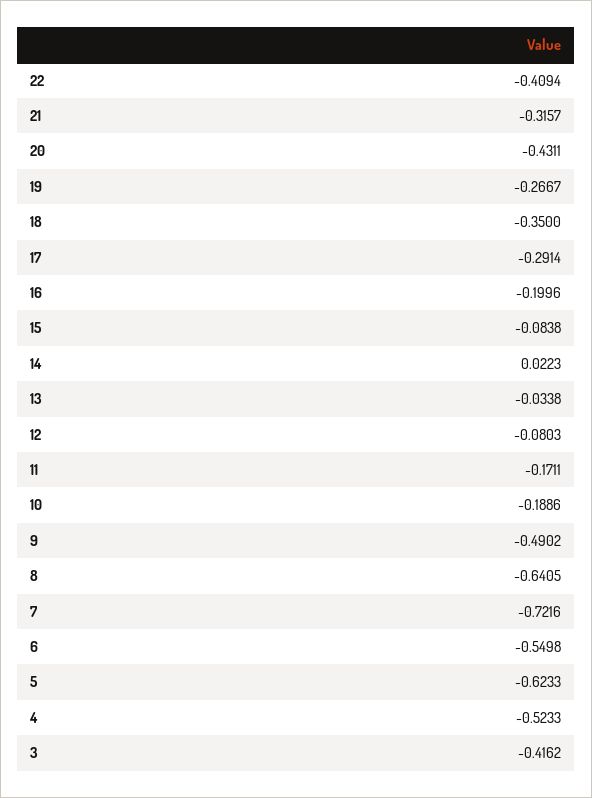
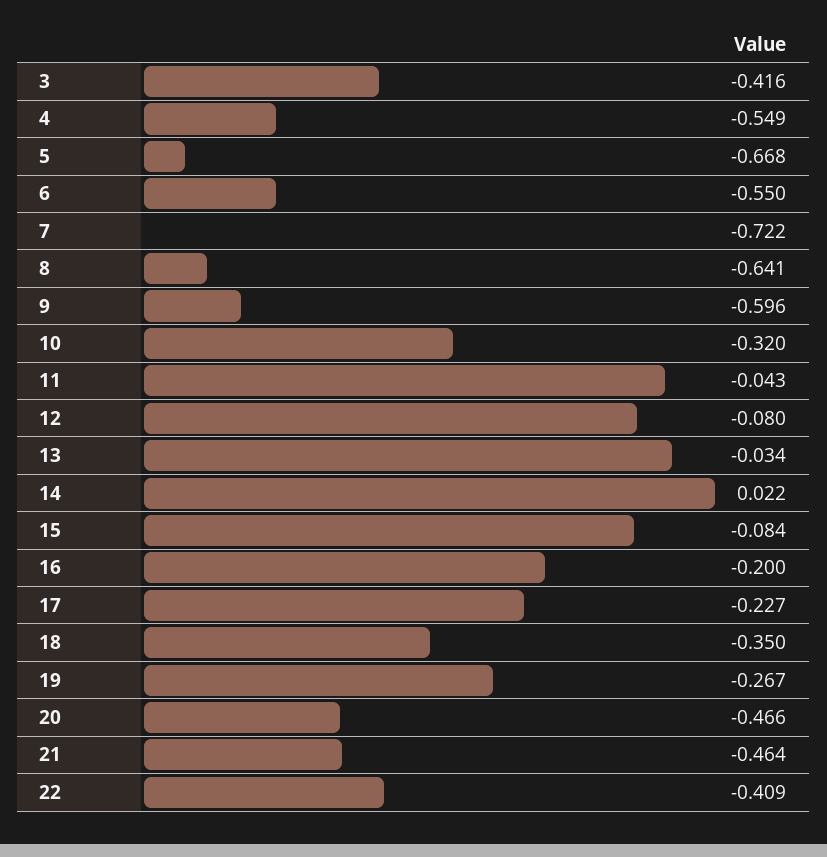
21: -0.3157 -> -0.464
20: -0.4311 -> -0.466
17: -0.2914 -> -0.227
11: -0.1711 -> -0.043
10: -0.1886 -> -0.32
9: -0.4902 -> -0.596
5: -0.6233 -> -0.668
4: -0.5233 -> -0.549

